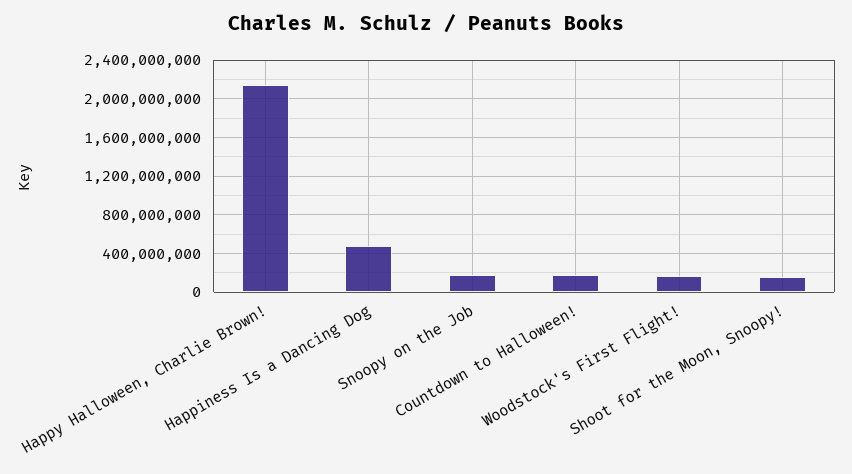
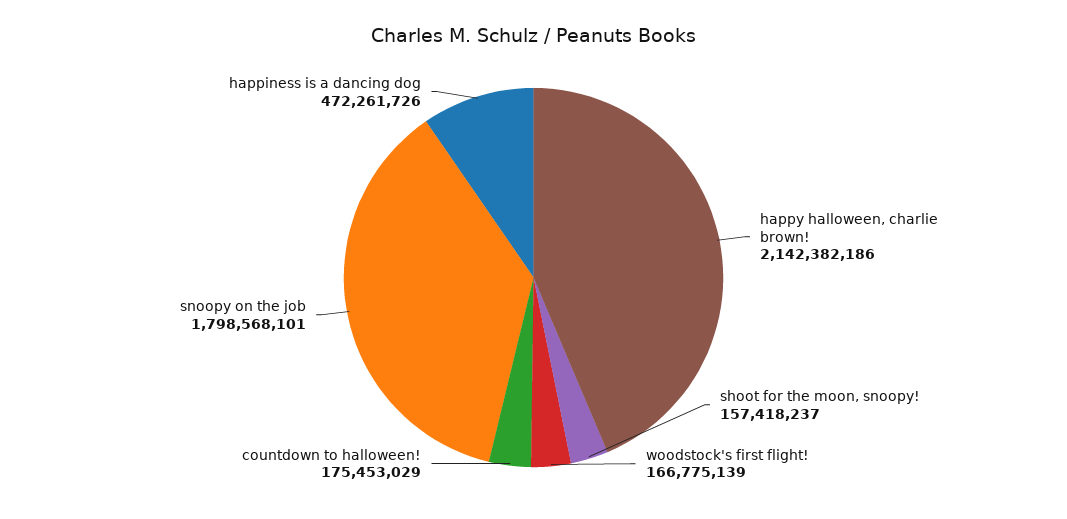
Snoopy on the Job: 200000000 -> 1798568101

